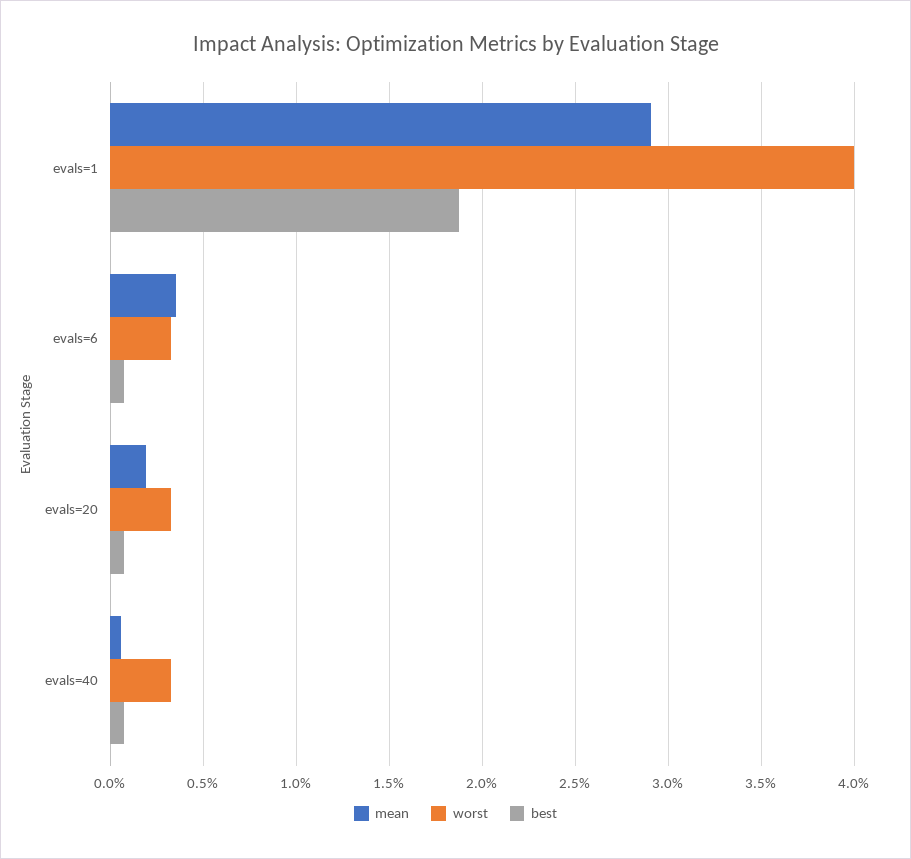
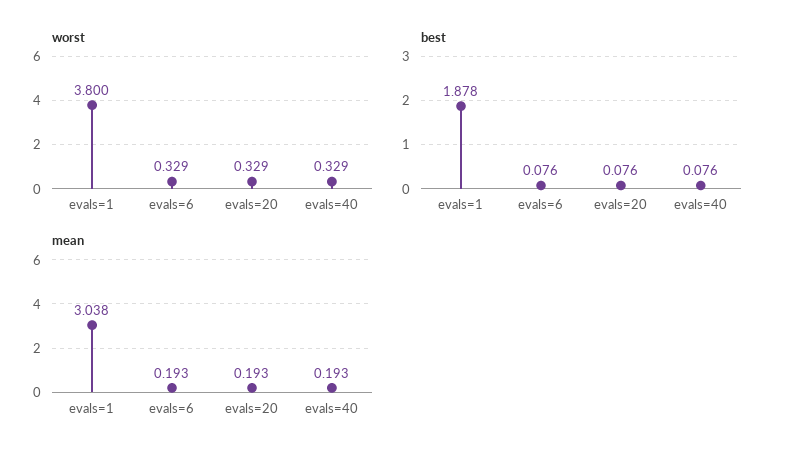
mean, evals=1: 2.9 -> 3.038
worst, evals=1: 4 -> 3.8
mean, evals=6: 0.35 -> 0.193
mean, evals=40: 0.05 -> 0.193

